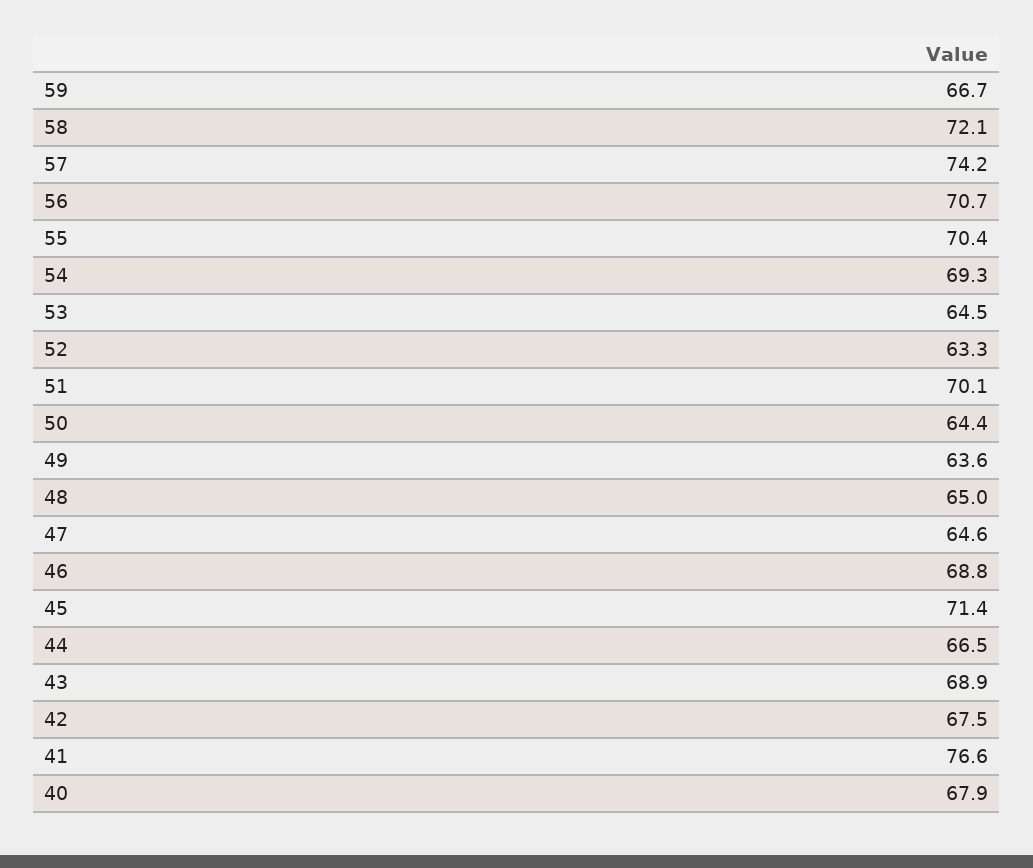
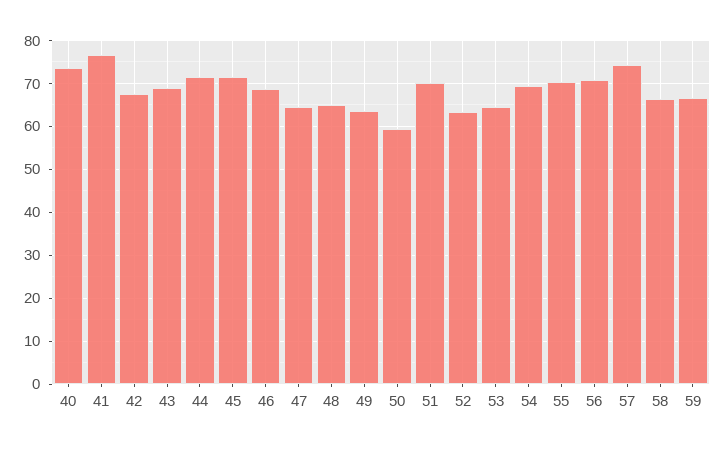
58: 72.1 -> 66
50: 64.4 -> 60
44: 66.5 -> 72
40: 67.9 -> 74

